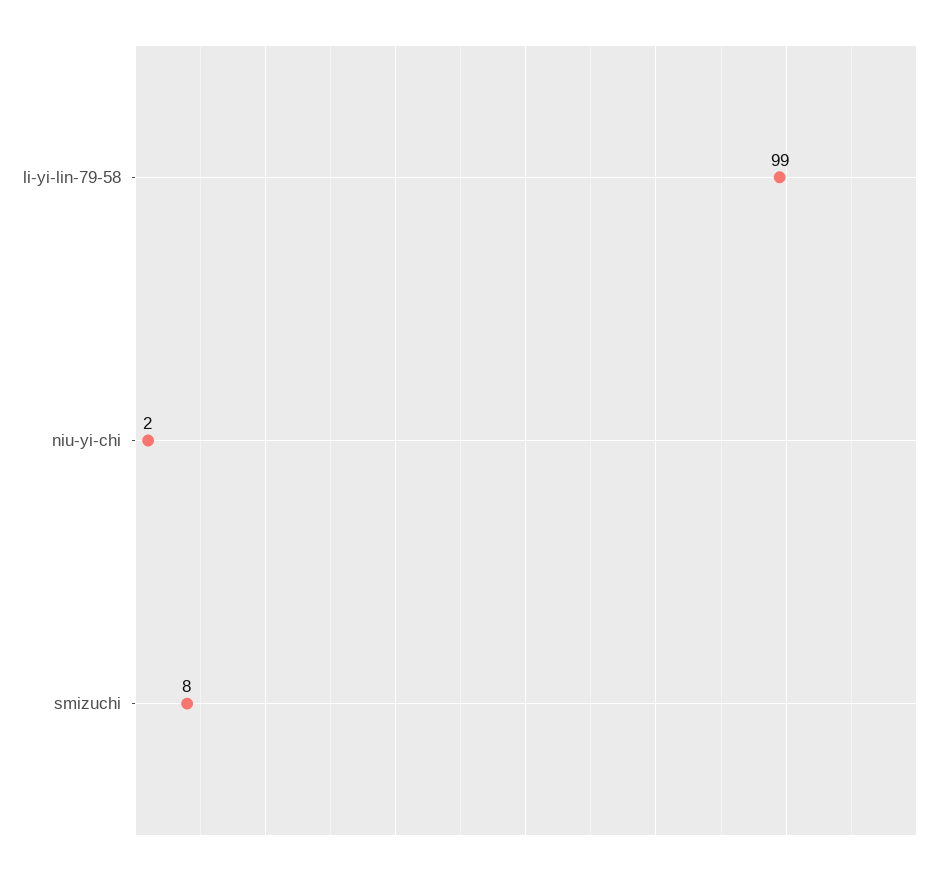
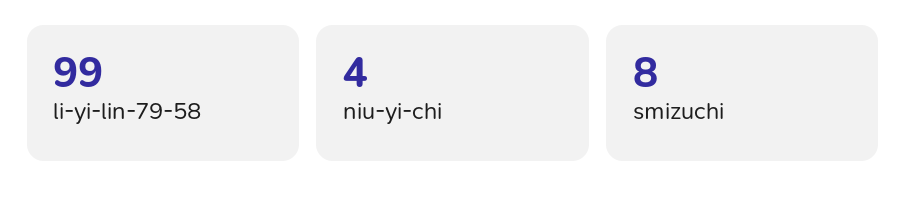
niu-yi-chi: 2 -> 4

